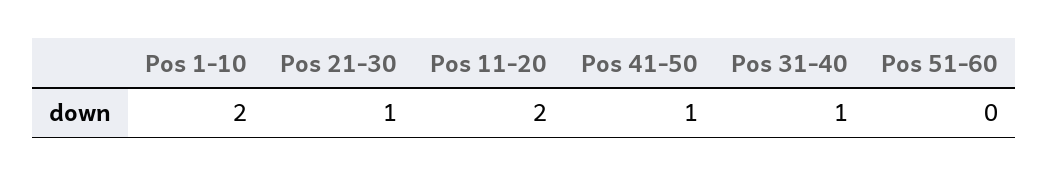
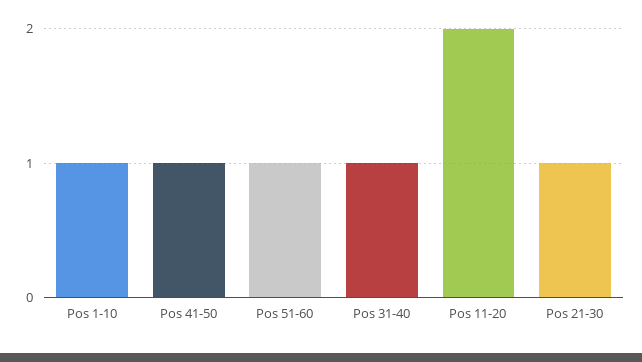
Pos 1-10: 2 -> 1
Pos 51-60: 0 -> 1

